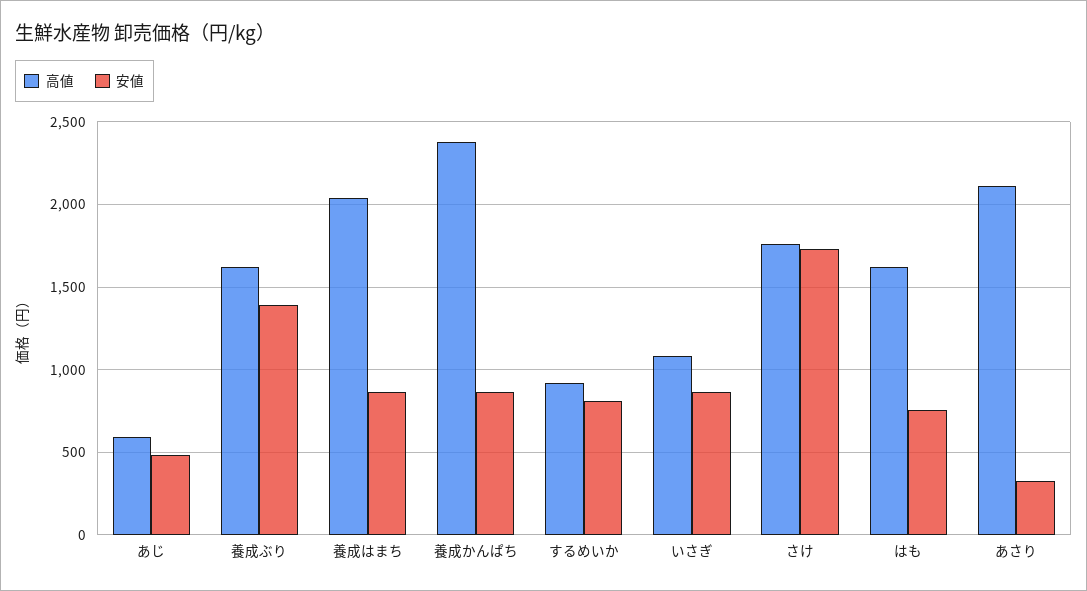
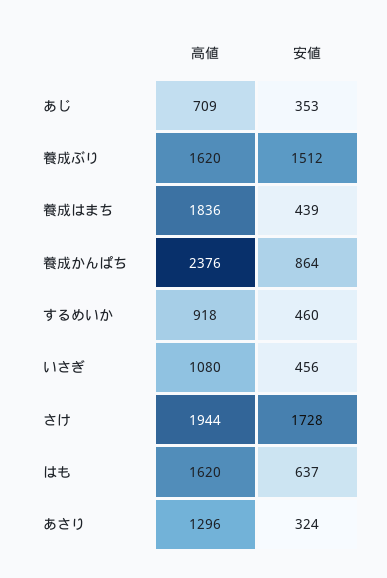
高値, あじ: 600 -> 709
安値, あじ: 500 -> 353
安値, 養成ぶり: 1400 -> 1512
高値, 養成はまち: 2050 -> 1836
安値, 養成はまち: 850 -> 439
安値, するめいか: 800 -> 460
安値, いさぎ: 850 -> 456
高値, さけ: 1750 -> 1944
安値, はも: 750 -> 637
高値, あさり: 2100 -> 1296

